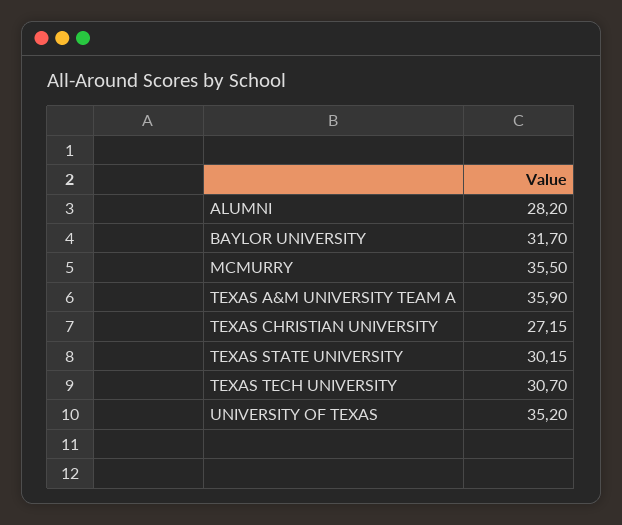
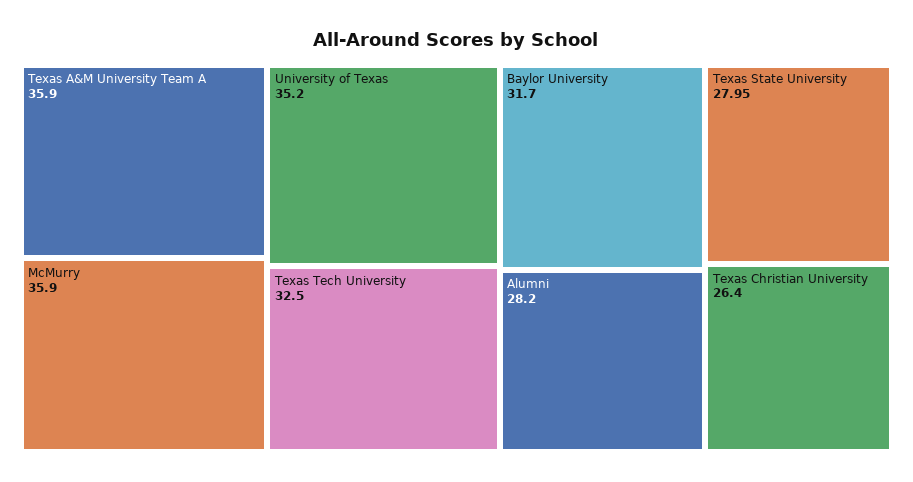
MCMURRY: 35.5 -> 35.9
TEXAS CHRISTIAN UNIVERSITY: 27.15 -> 26.4
TEXAS STATE UNIVERSITY: 30.15 -> 27.95
TEXAS TECH UNIVERSITY: 30.7 -> 32.5

